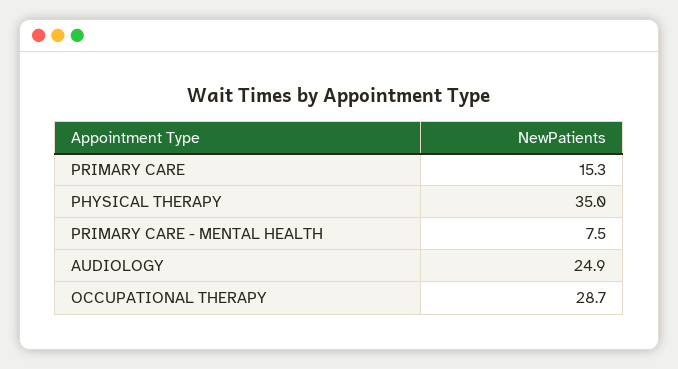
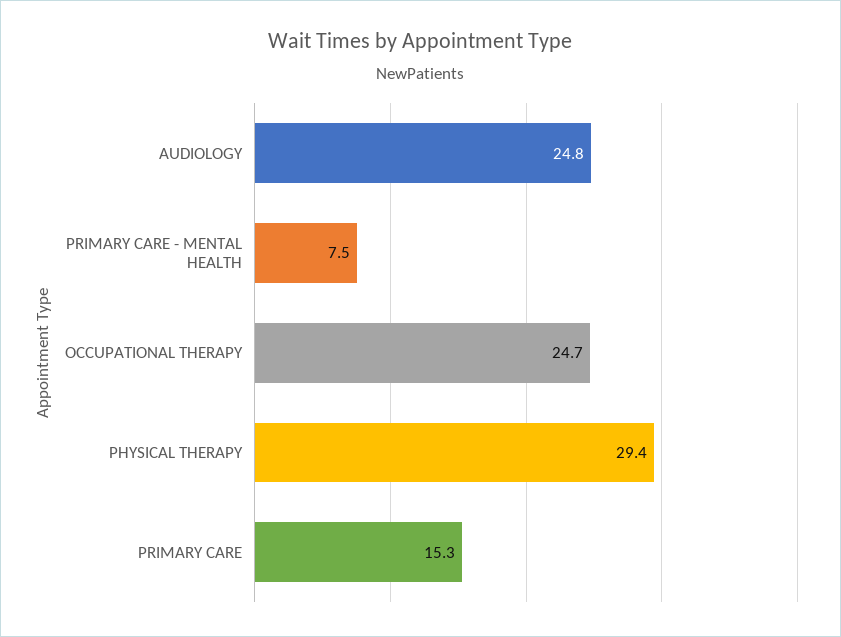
PHYSICAL THERAPY: 35 -> 29.4
AUDIOLOGY: 24.9 -> 24.8
OCCUPATIONAL THERAPY: 28.7 -> 24.7

